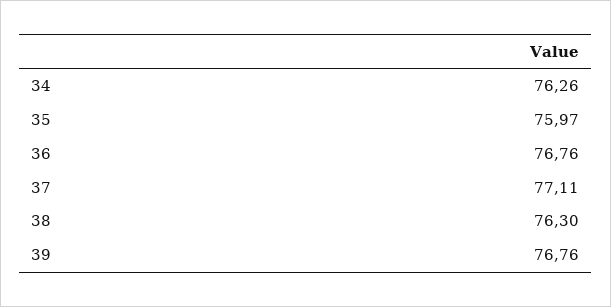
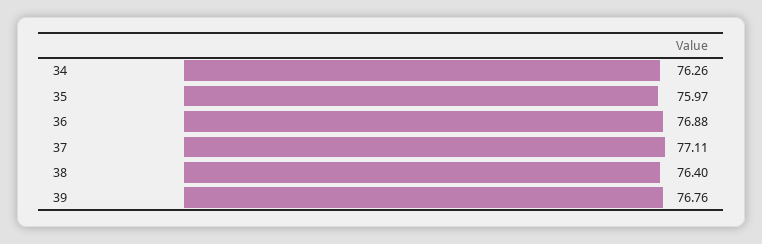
36: 76.76 -> 76.88
38: 76.3 -> 76.4

